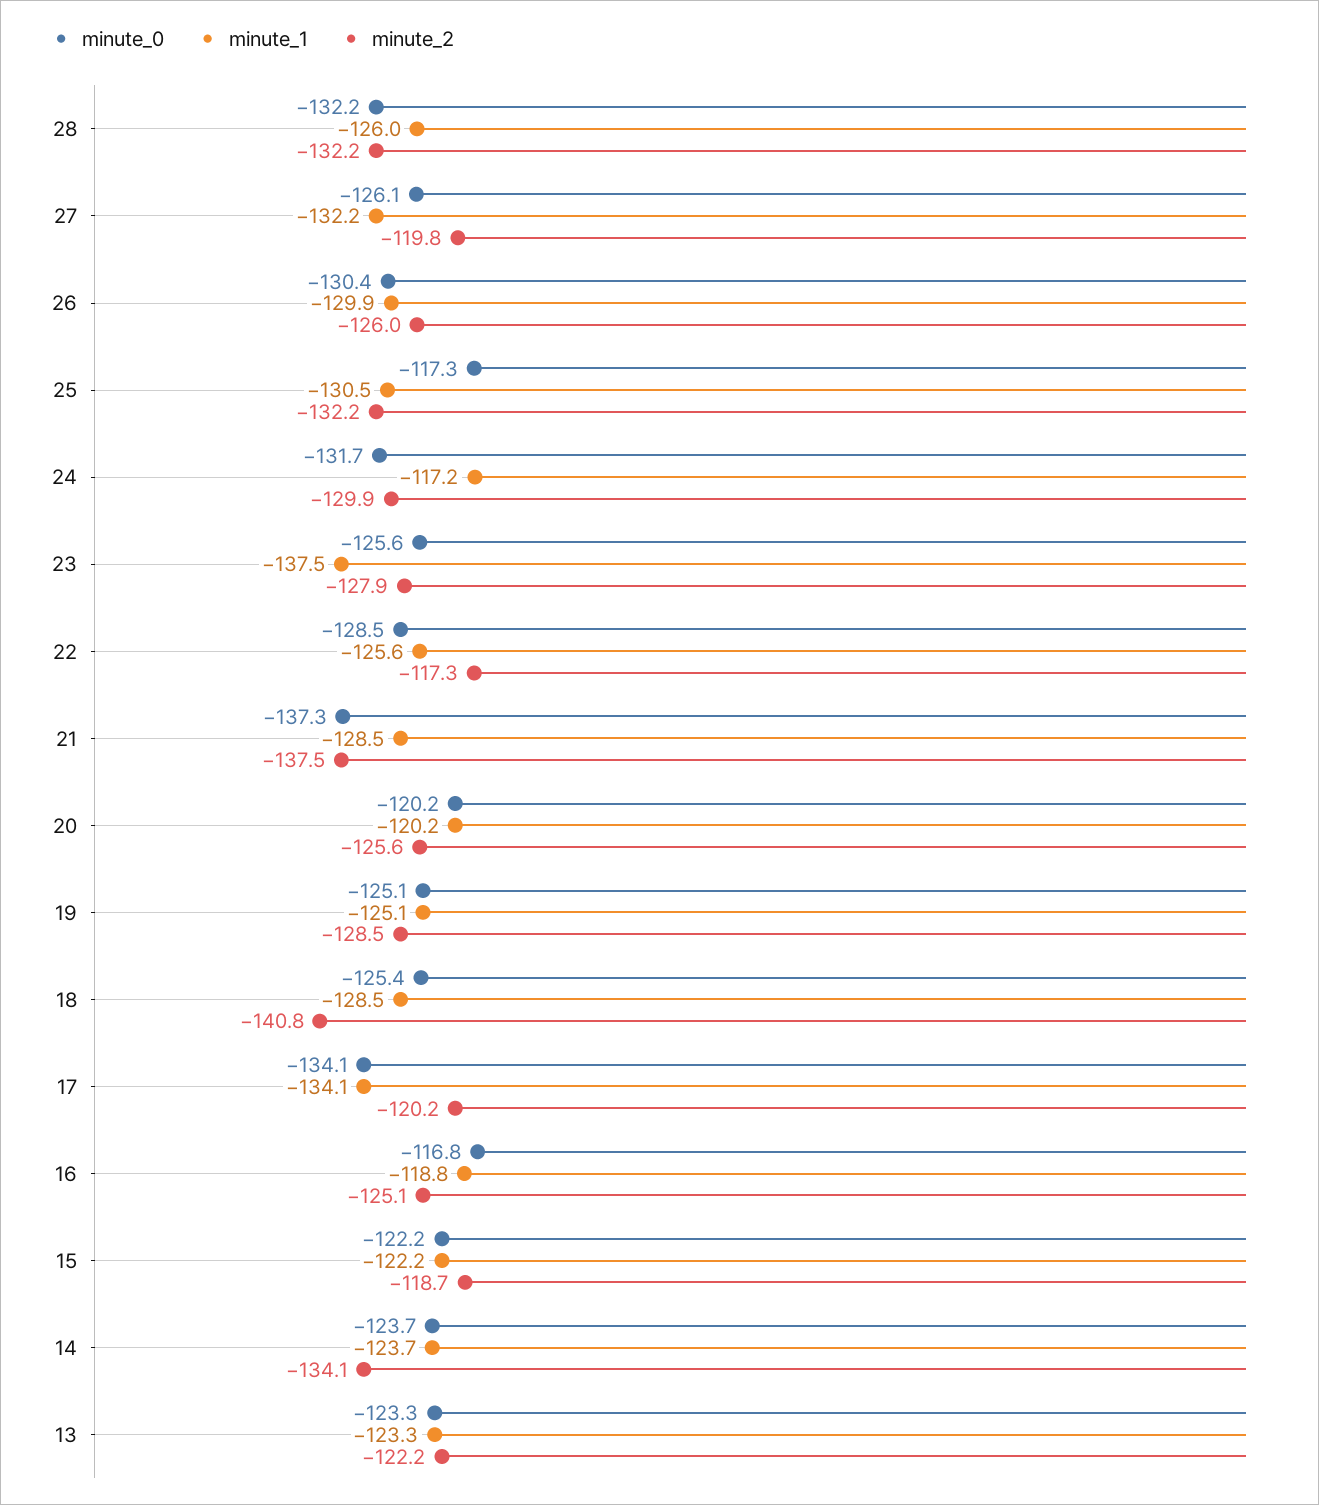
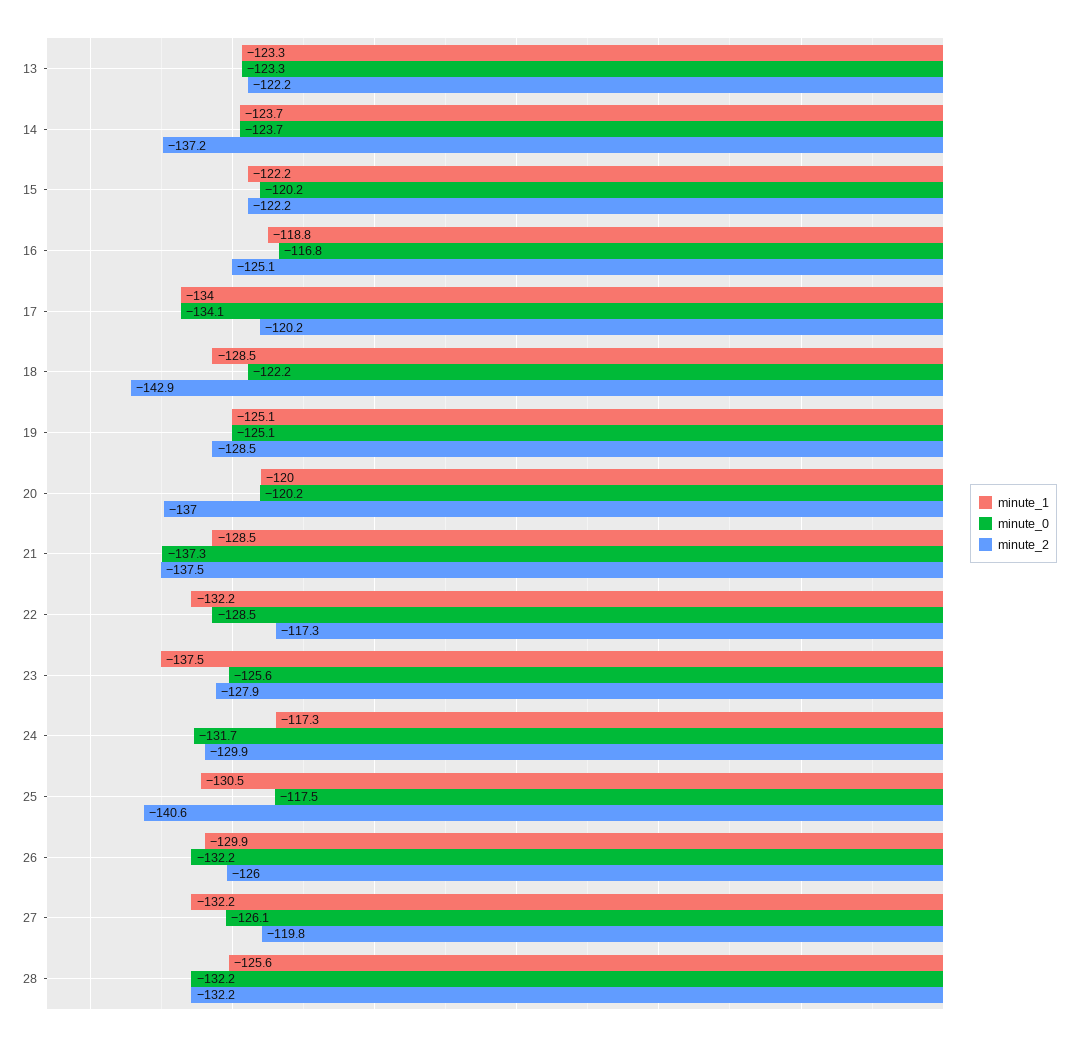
minute_1, 28: -126 -> -125.6
minute_0, 26: -130.4 -> -132.2
minute_0, 25: -117.3 -> -117.5
minute_2, 25: -132.2 -> -140.6
minute_1, 24: -117.2 -> -117.3
minute_1, 22: -125.6 -> -132.2
minute_1, 20: -120.2 -> -120
minute_2, 20: -125.6 -> -137
minute_0, 18: -125.4 -> -122.2
minute_2, 18: -140.8 -> -142.9
minute_1, 17: -134.1 -> -134
minute_0, 15: -122.2 -> -120.2
minute_2, 15: -118.7 -> -122.2
minute_2, 14: -134.1 -> -137.2

